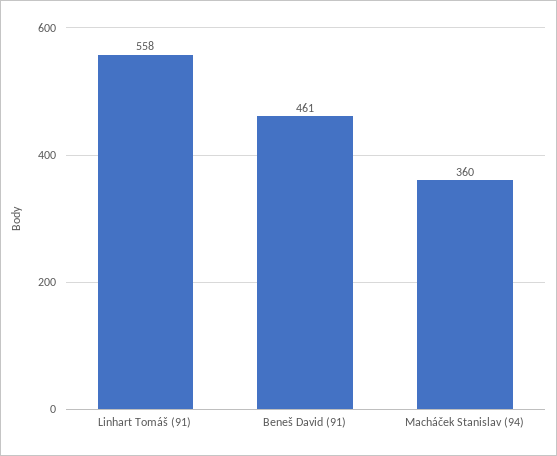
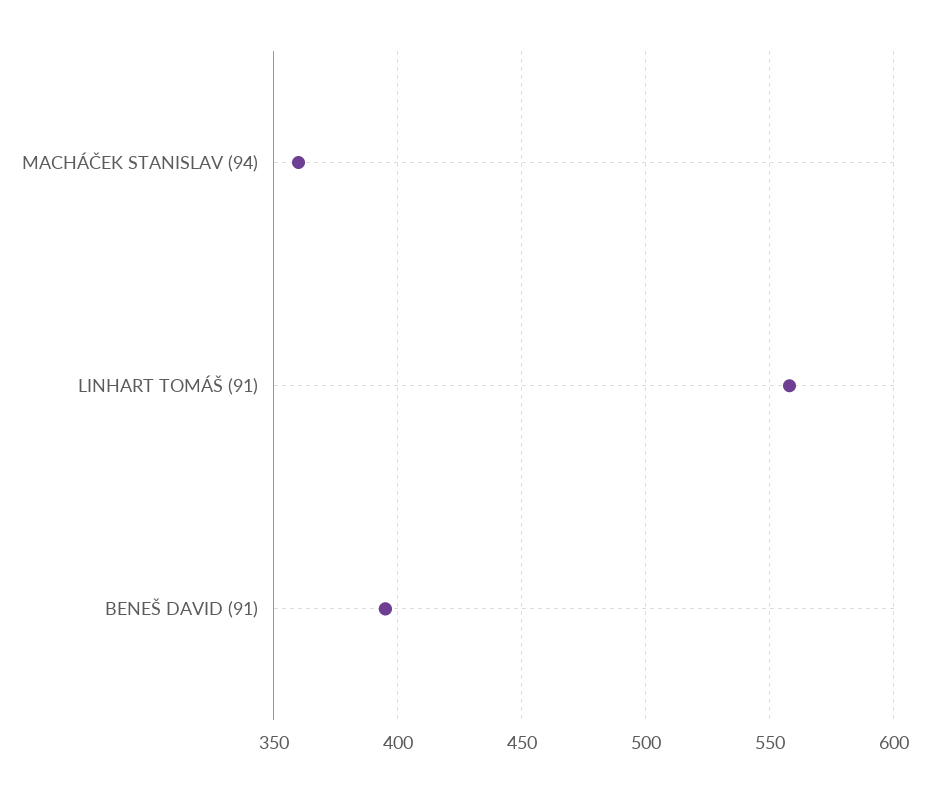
Beneš David (91): 461 -> 395

